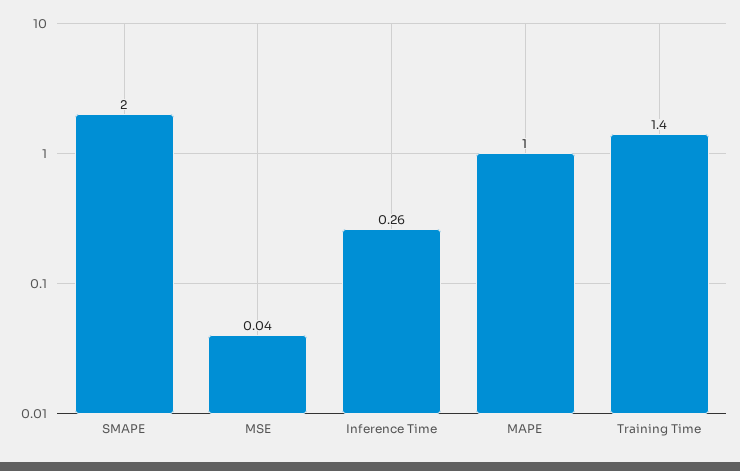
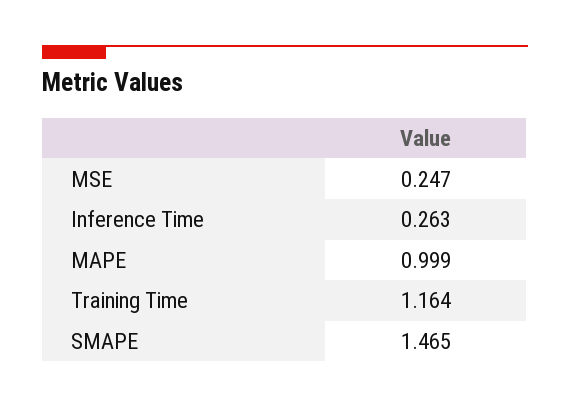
SMAPE: 2 -> 1.465
MSE: 0.04 -> 0.247
Training Time: 1.4 -> 1.164

